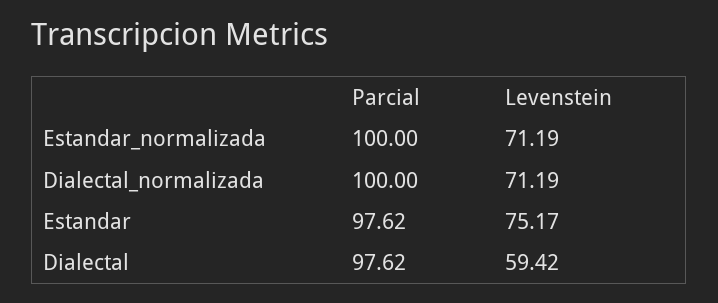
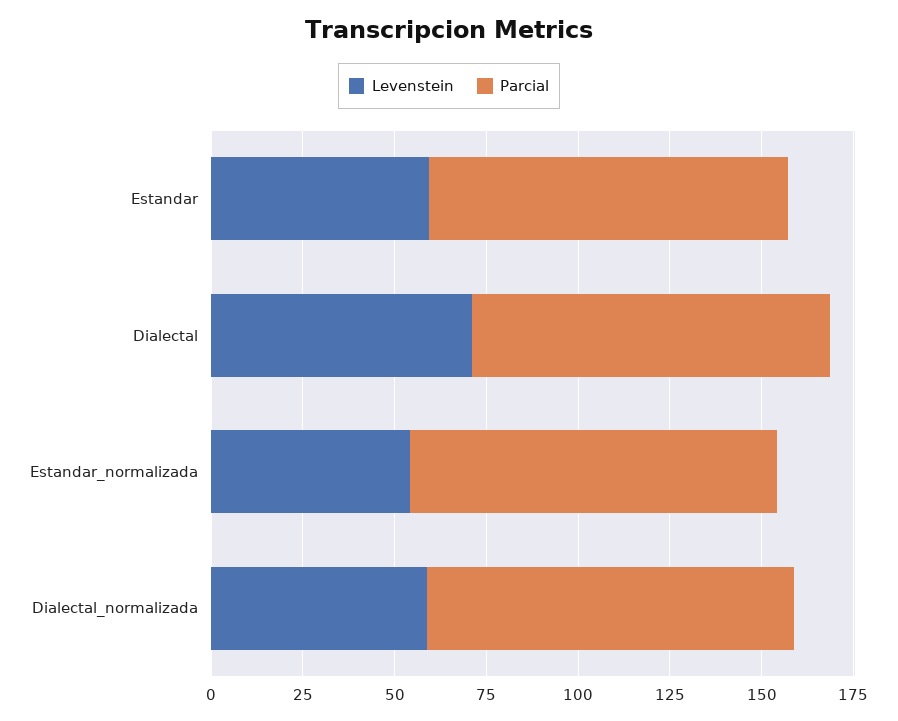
Levenstein, Estandar_normalizada: 71.19 -> 55
Levenstein, Dialectal_normalizada: 71.19 -> 60
Levenstein, Estandar: 75.17 -> 60
Levenstein, Dialectal: 59.42 -> 70

